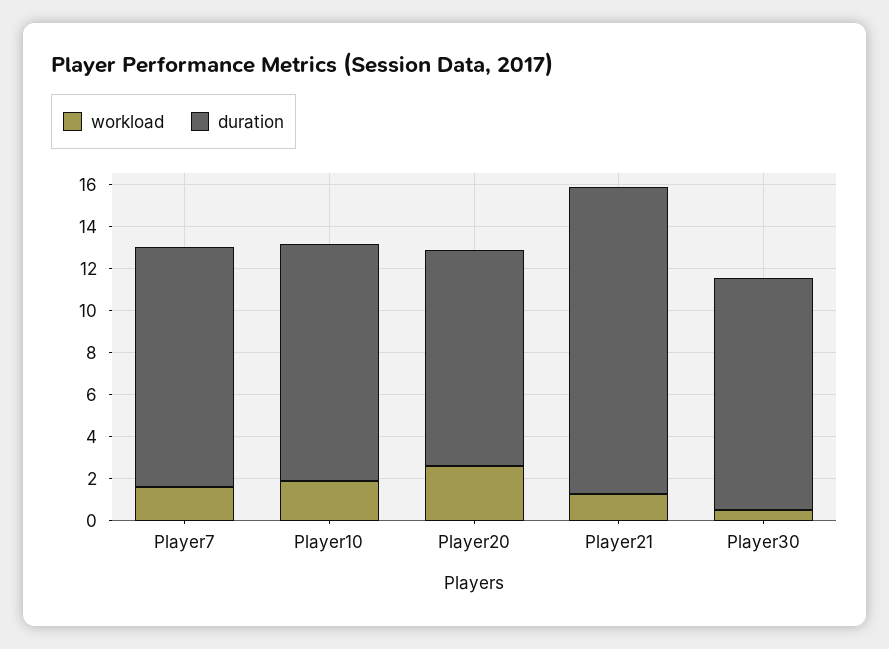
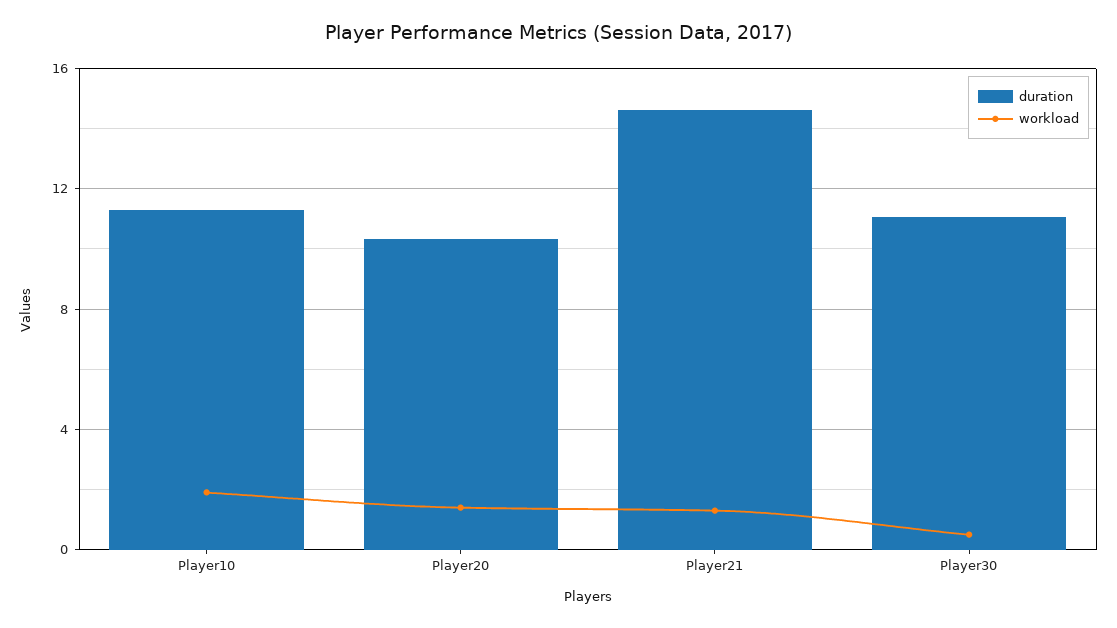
workload, Player7: 1.5 -> none
duration, Player7: 11.5 -> none
workload, Player20: 2.5 -> 1.5

